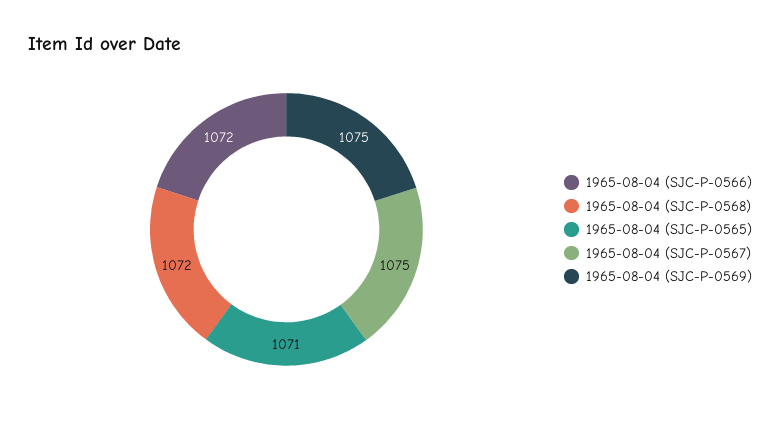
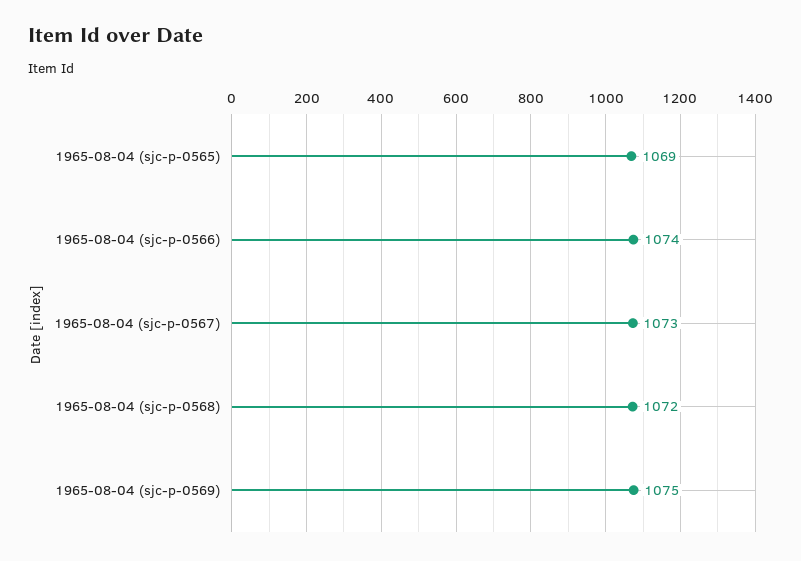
1965-08-04 (SJC-P-0566): 1072 -> 1074
1965-08-04 (SJC-P-0565): 1071 -> 1069
1965-08-04 (SJC-P-0567): 1075 -> 1073

